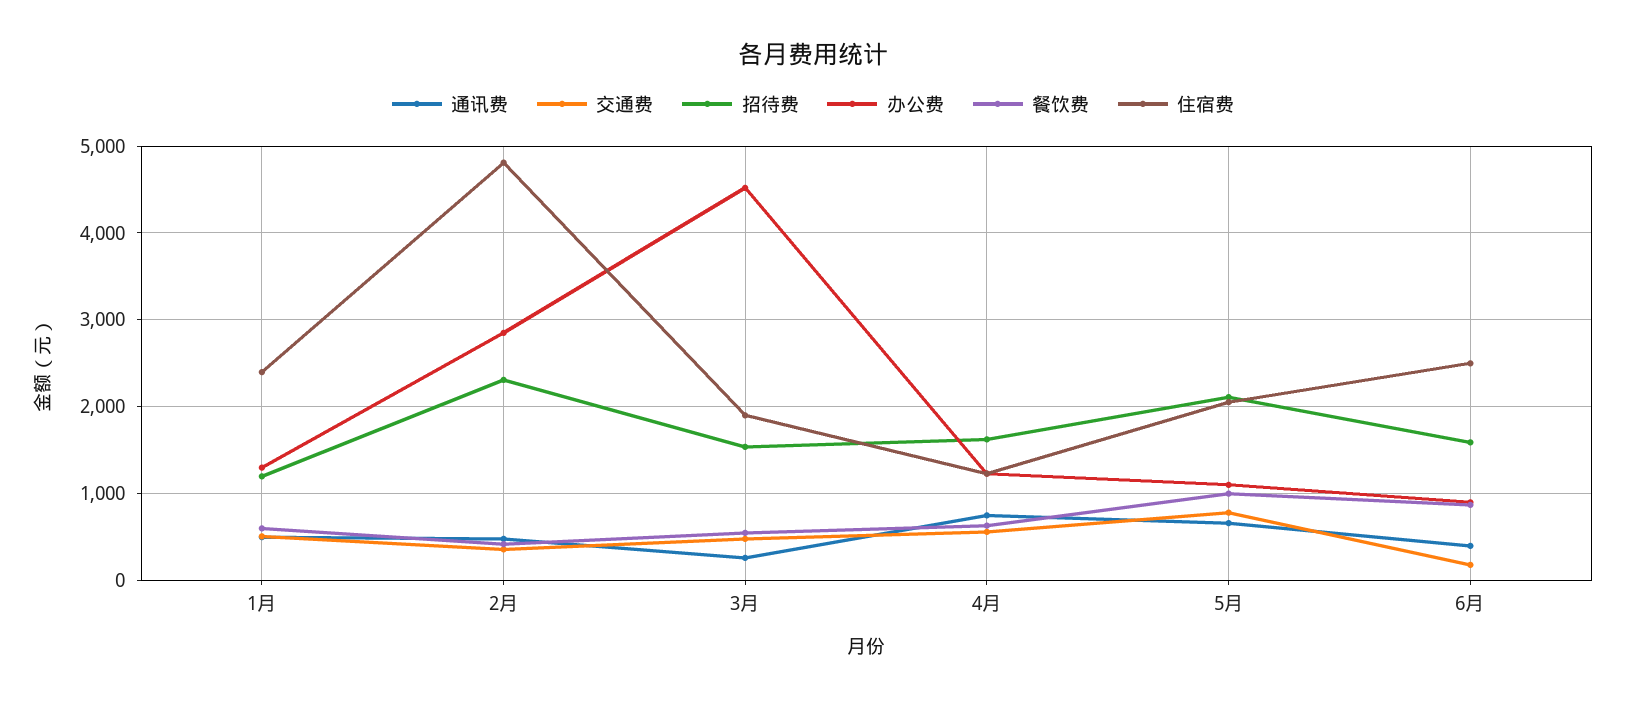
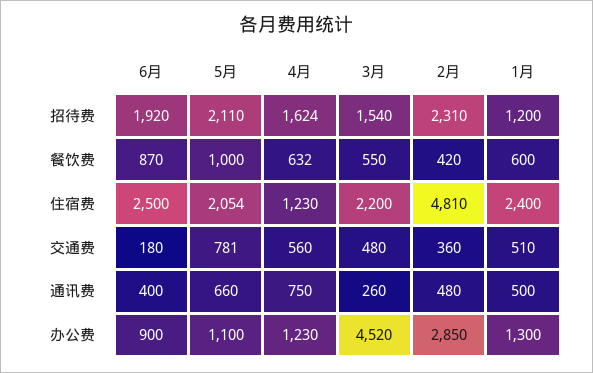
住宿费, 3月: 1900 -> 2200
招待费, 6月: 1600 -> 1920

